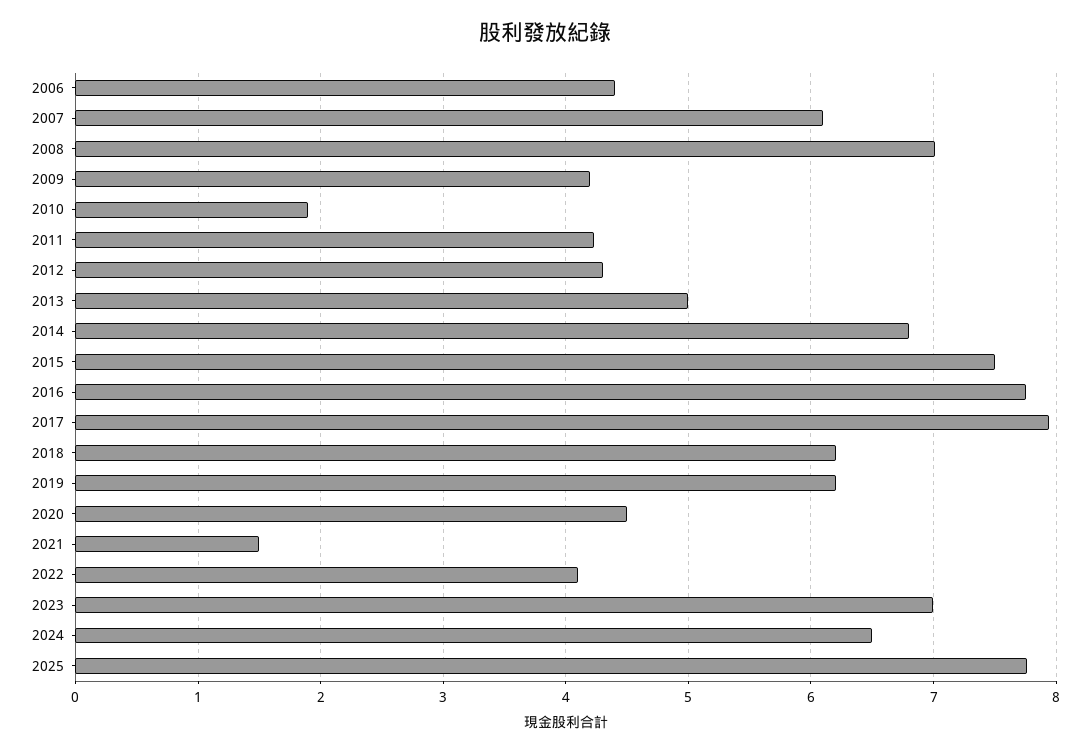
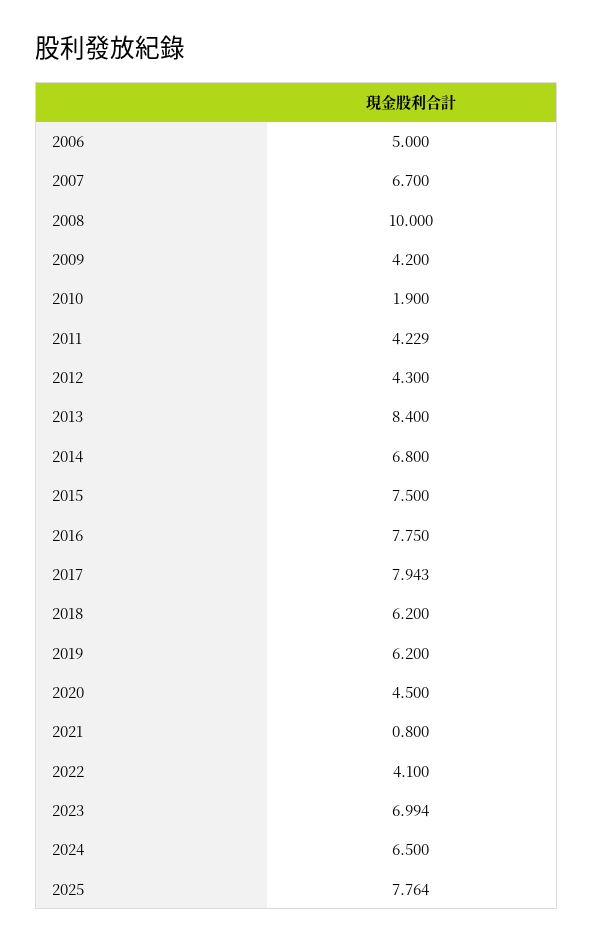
2006: 4.4 -> 5
2007: 6.1 -> 6.7
2008: 7 -> 10
2013: 5 -> 8.4
2021: 1.5 -> 0.8

